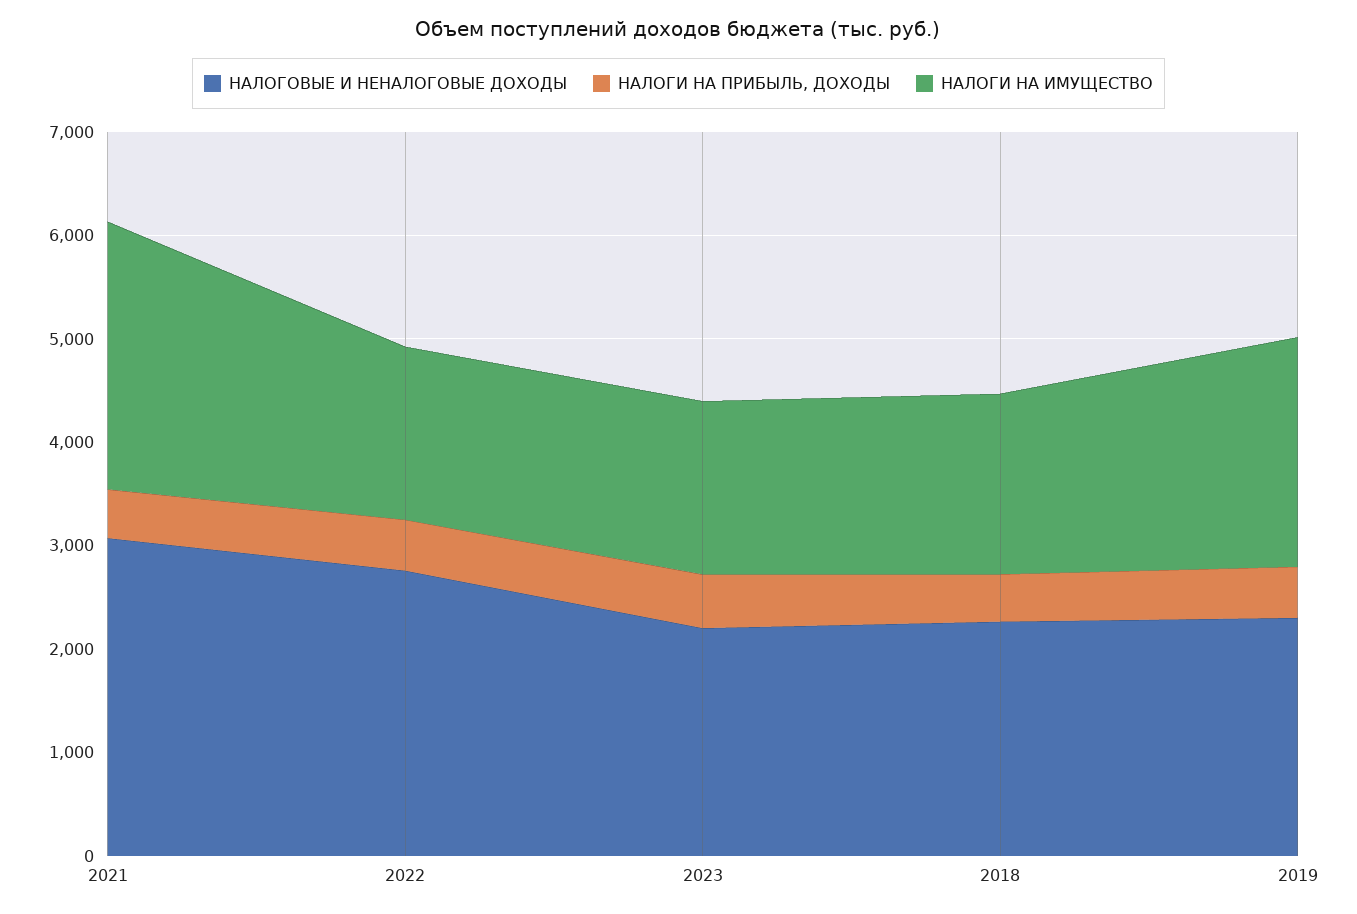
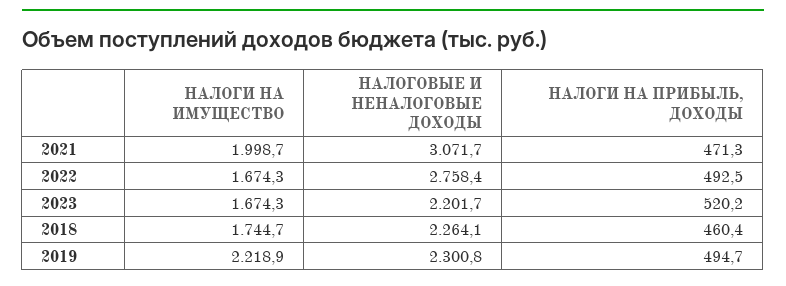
НАЛОГИ НА ИМУЩЕСТВО, 2021: 2600 -> 1998.7

